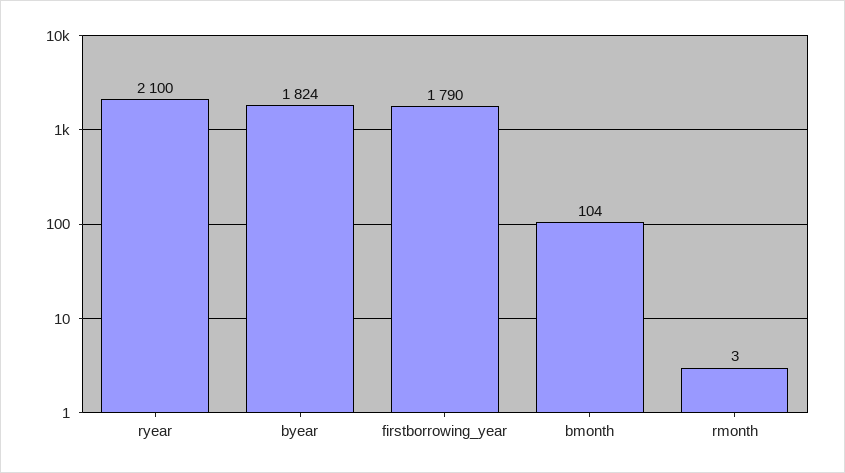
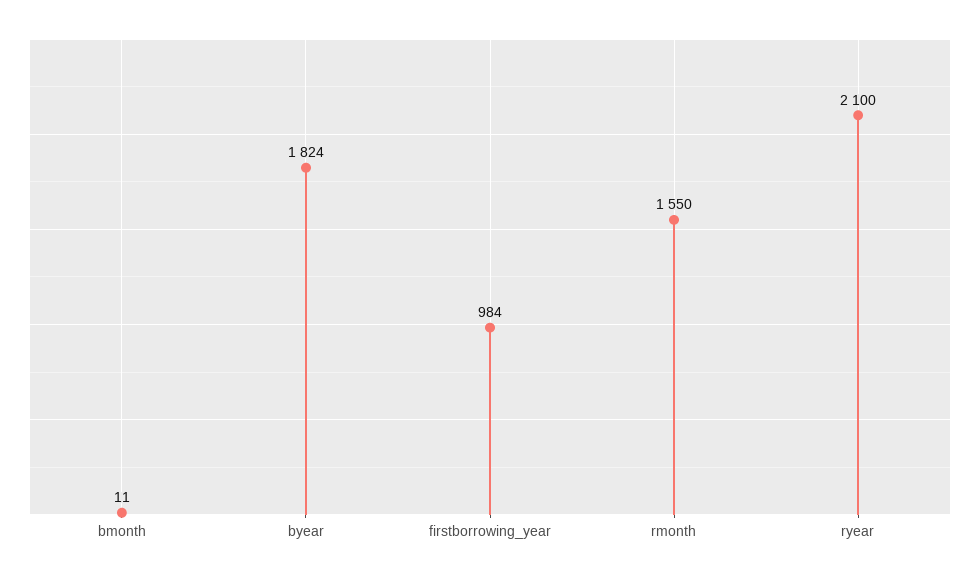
firstborrowing_year: 1790 -> 984
bmonth: 104 -> 11
rmonth: 3 -> 1550

